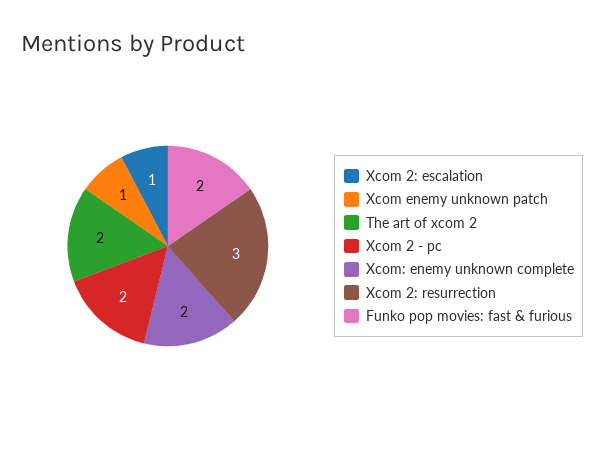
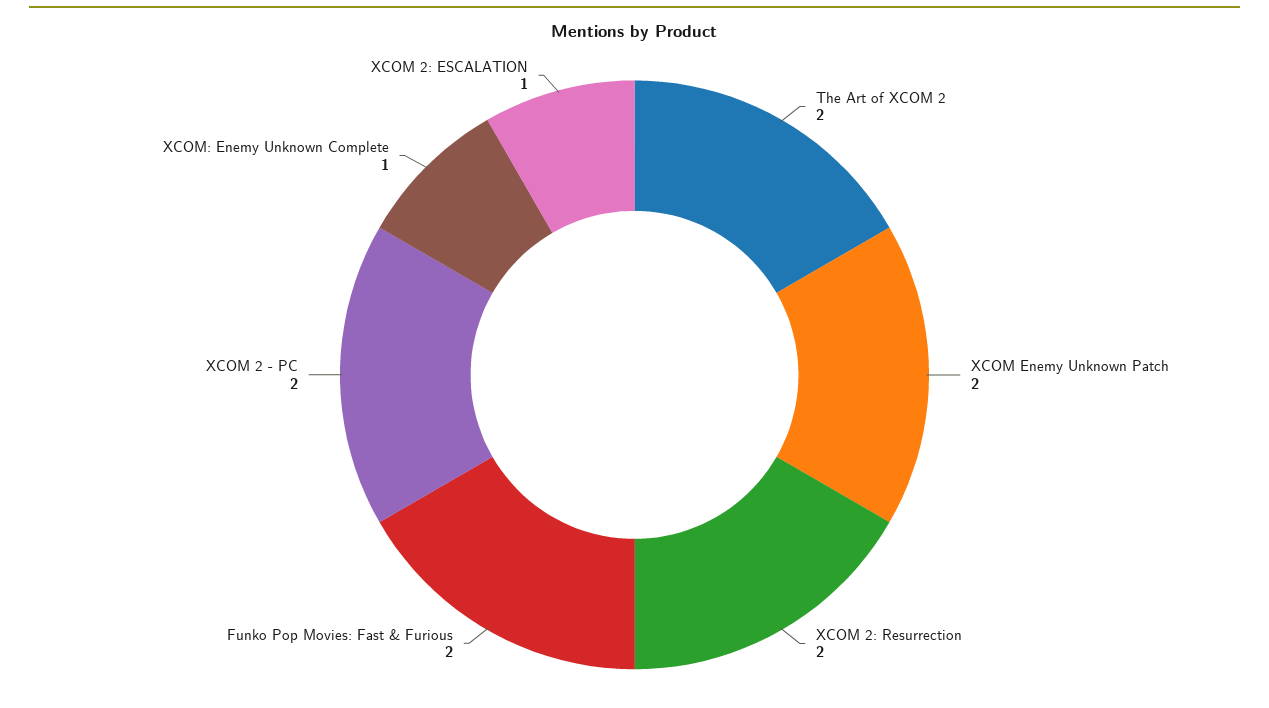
Xcom enemy unknown patch: 1 -> 2
Xcom: enemy unknown complete: 2 -> 1
Xcom 2: resurrection: 3 -> 2

